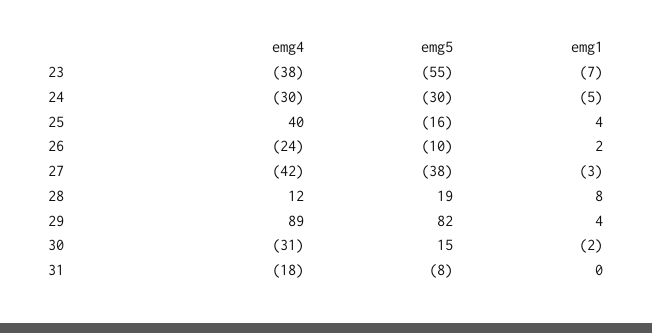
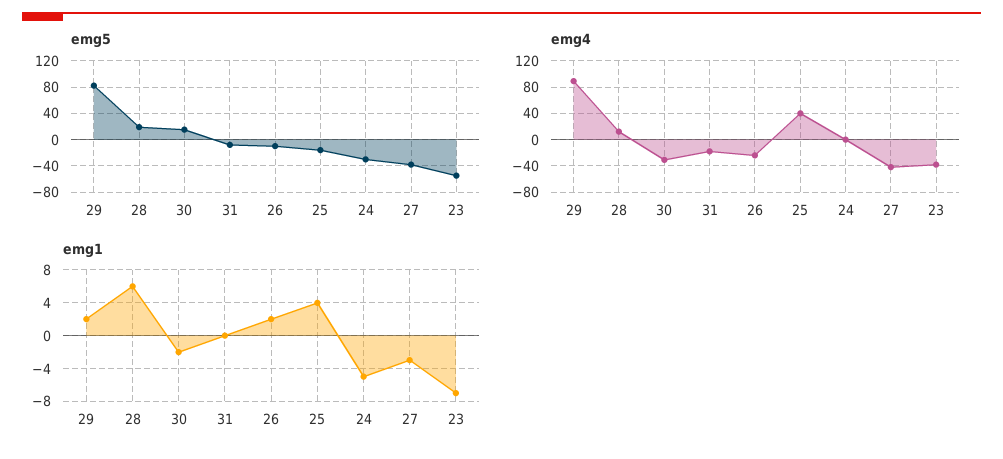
emg4, 24: -30 -> 0
emg1, 28: 8 -> 6
emg1, 29: 4 -> 2

